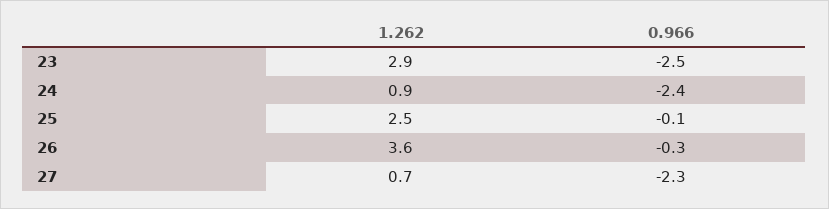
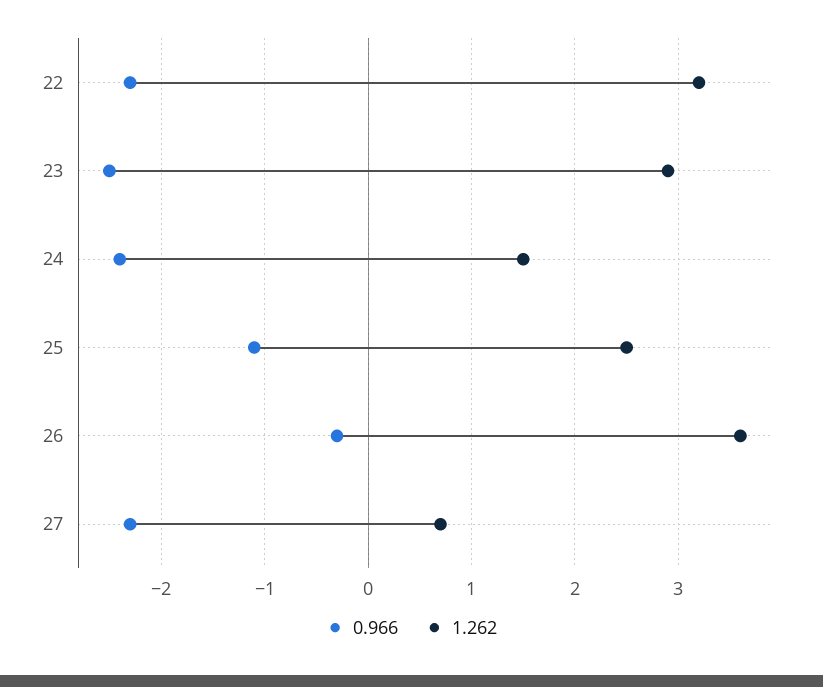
1.262, 24: 0.9 -> 1.5
0.966, 25: -0.1 -> -1.1
0.966, 22: none -> -2.3
1.262, 22: none -> 3.2

